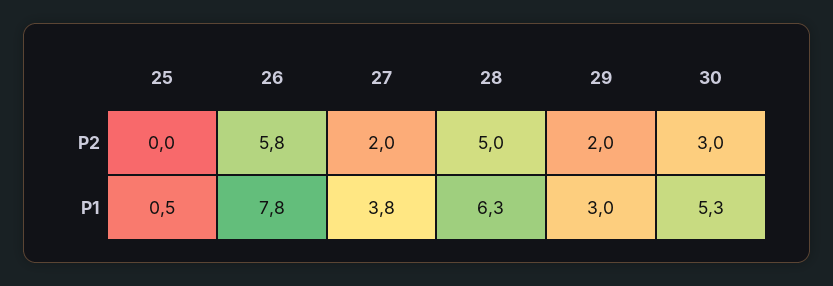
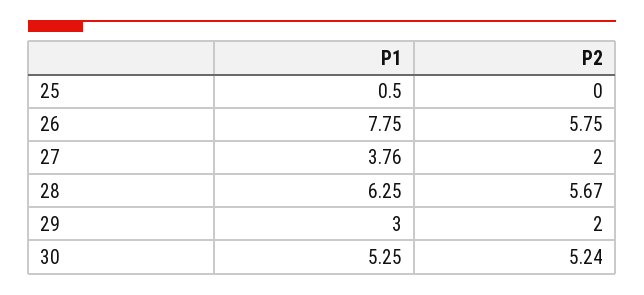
28, P2: 5 -> 5.67
30, P2: 3 -> 5.24

